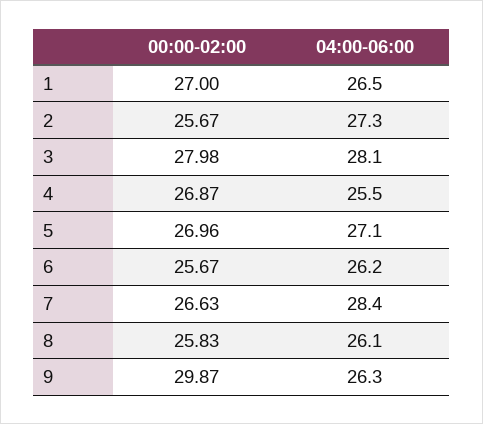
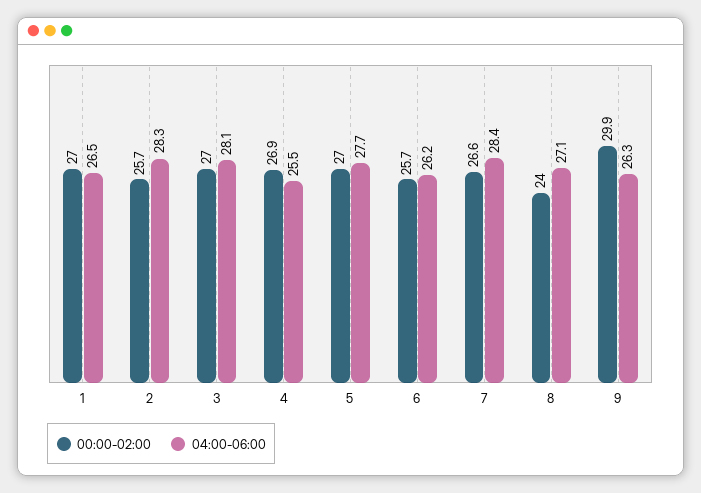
04:00-06:00, 2: 27.3 -> 28.3
00:00-02:00, 3: 27.98 -> 27
04:00-06:00, 5: 27.1 -> 27.7
00:00-02:00, 8: 25.83 -> 24
04:00-06:00, 8: 26.1 -> 27.1

